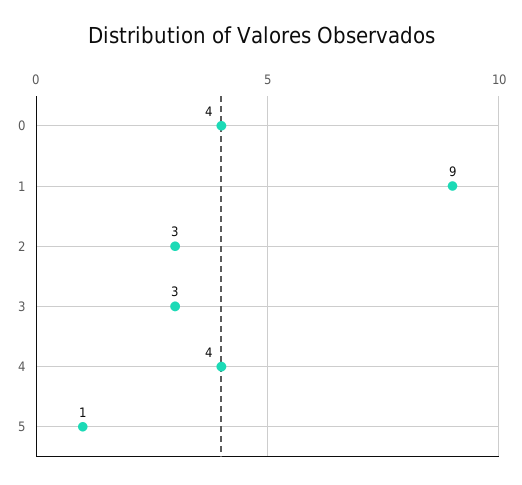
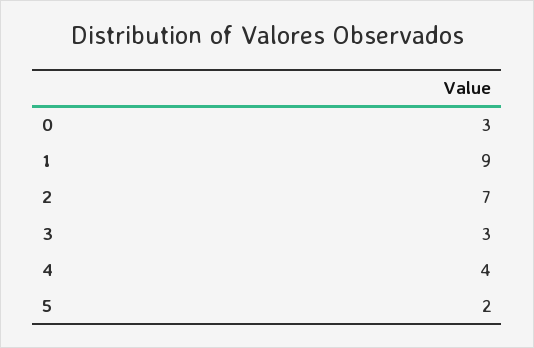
0: 4 -> 3
2: 3 -> 7
5: 1 -> 2

